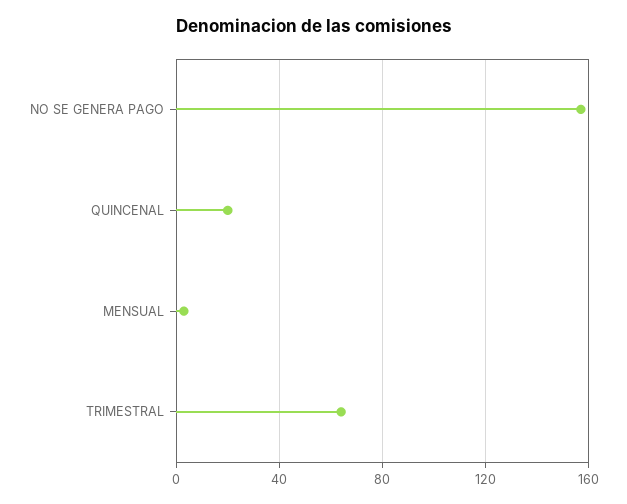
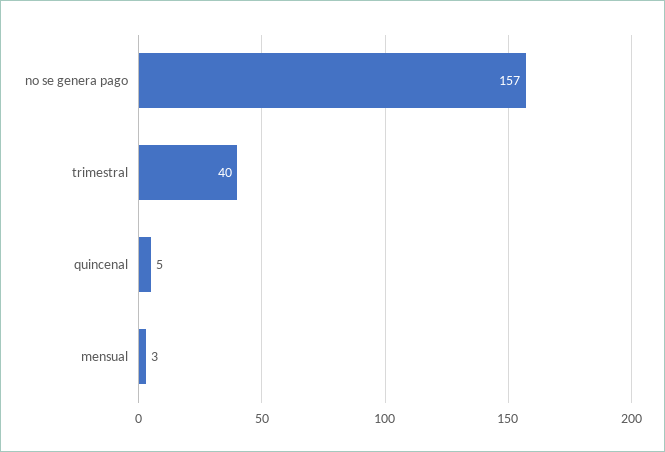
QUINCENAL: 20 -> 5
TRIMESTRAL: 65 -> 40

